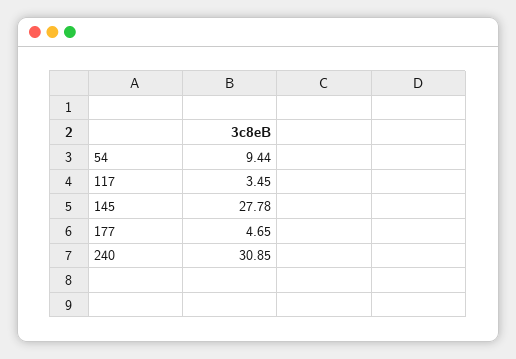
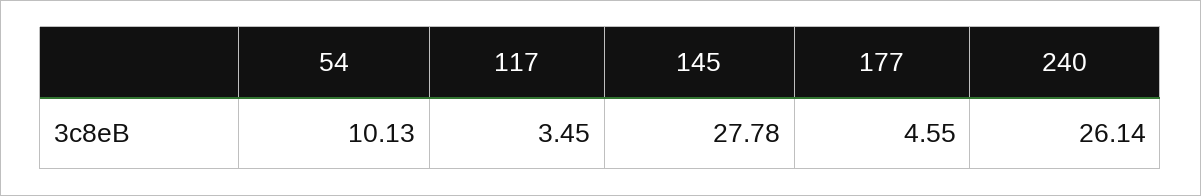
54: 9.44 -> 10.13
177: 4.65 -> 4.55
240: 30.85 -> 26.14

